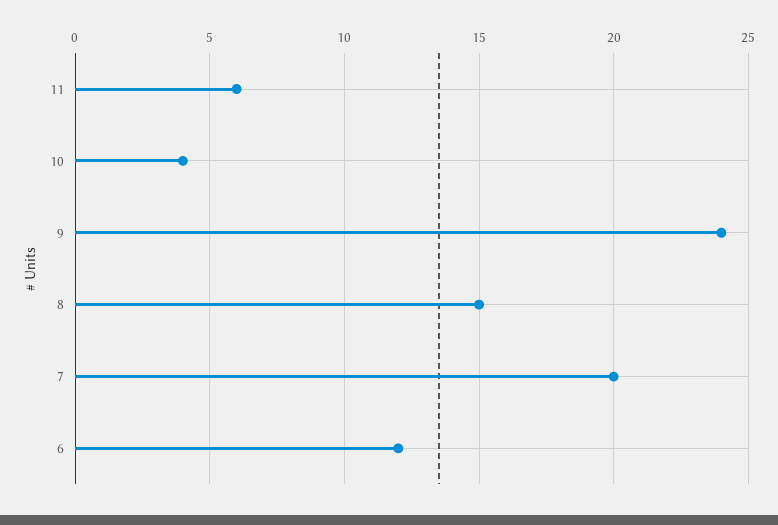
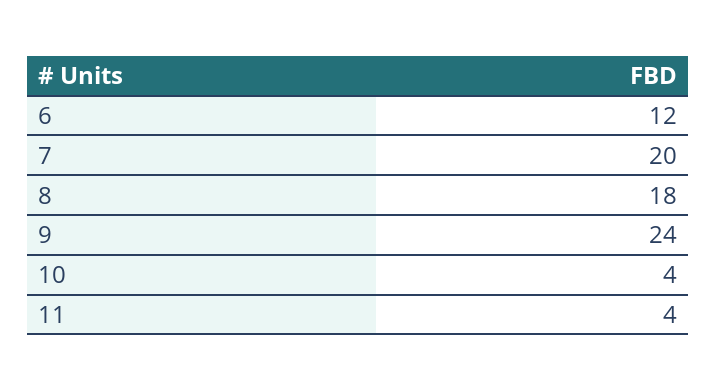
11: 6 -> 4
8: 15 -> 18

